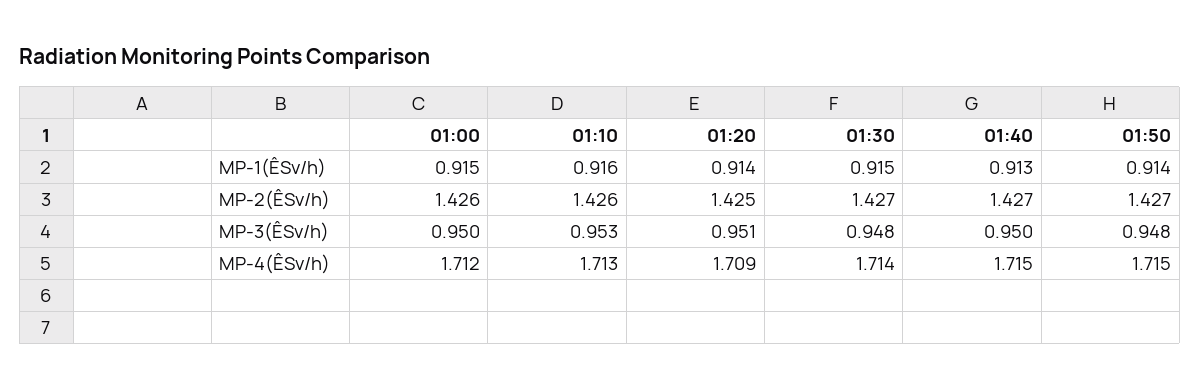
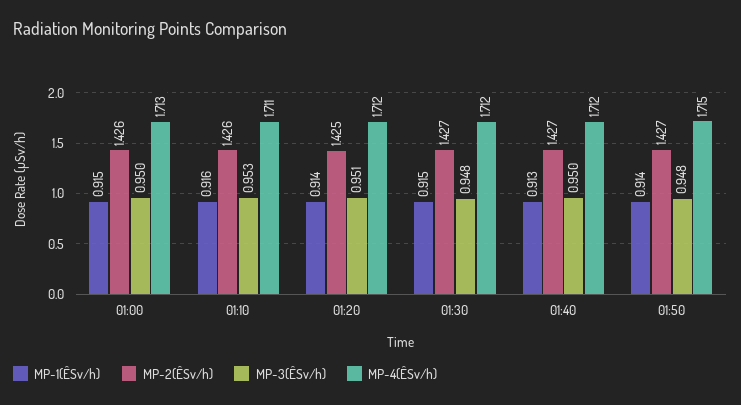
MP-4(ÊSv/h), 01:00: 1.712 -> 1.713
MP-4(ÊSv/h), 01:10: 1.713 -> 1.711
MP-4(ÊSv/h), 01:20: 1.709 -> 1.712
MP-4(ÊSv/h), 01:30: 1.714 -> 1.712
MP-4(ÊSv/h), 01:40: 1.715 -> 1.712

